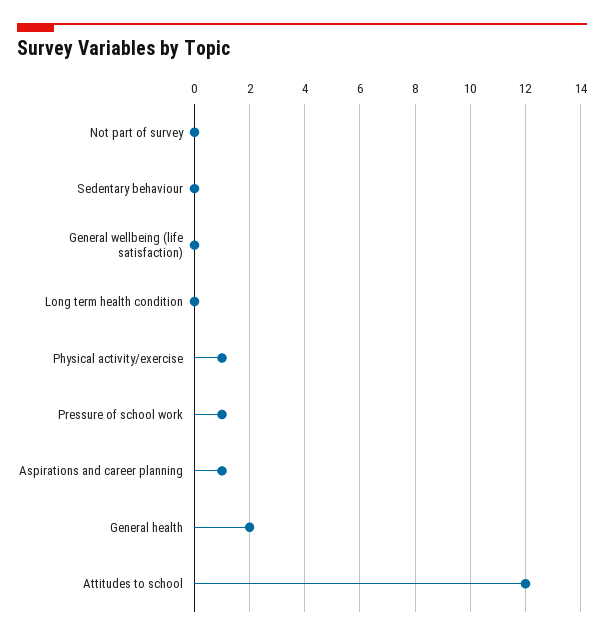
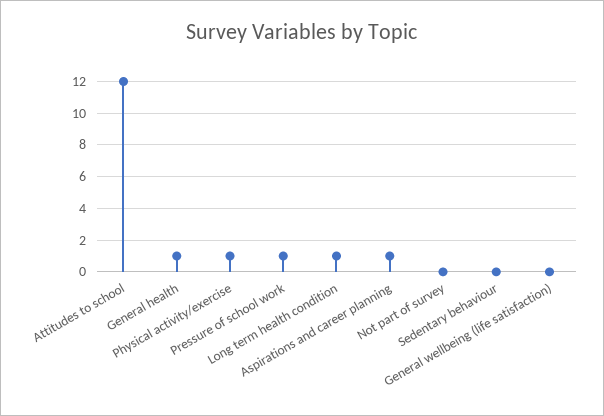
Long term health condition: 0 -> 1
General health: 2 -> 1

